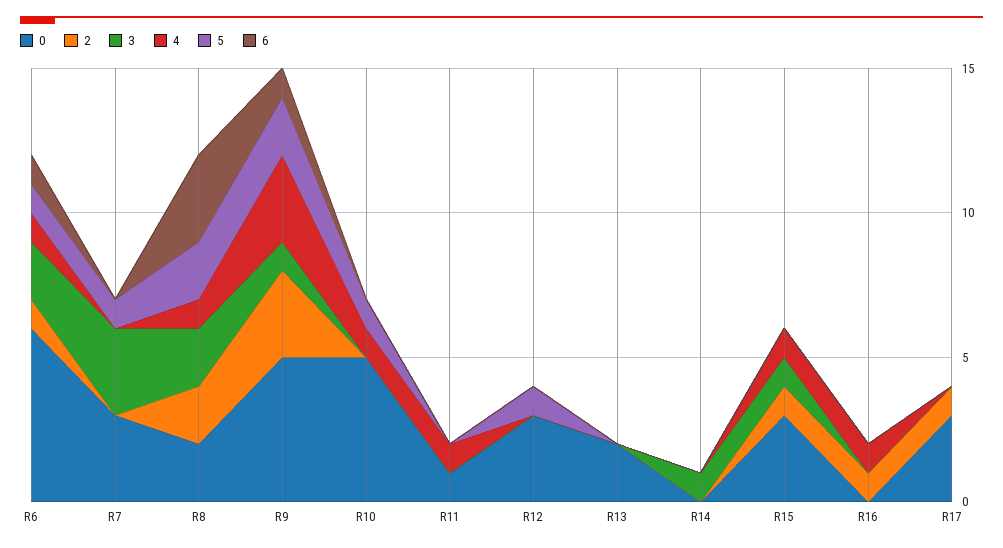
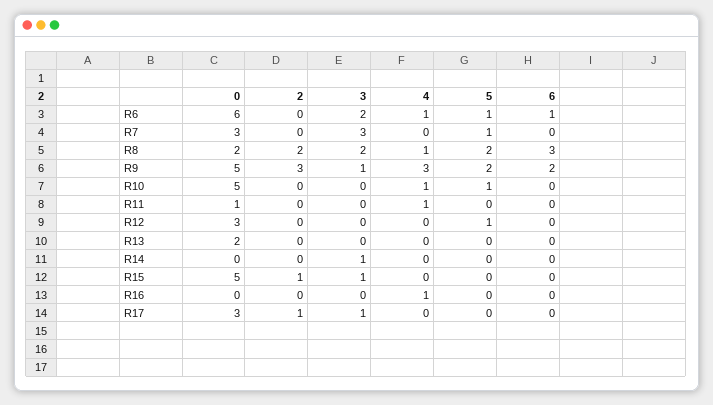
2, R6: 1 -> 0
6, R9: 1 -> 2
0, R15: 3 -> 5
4, R15: 1 -> 0
2, R16: 1 -> 0
3, R17: 0 -> 1

